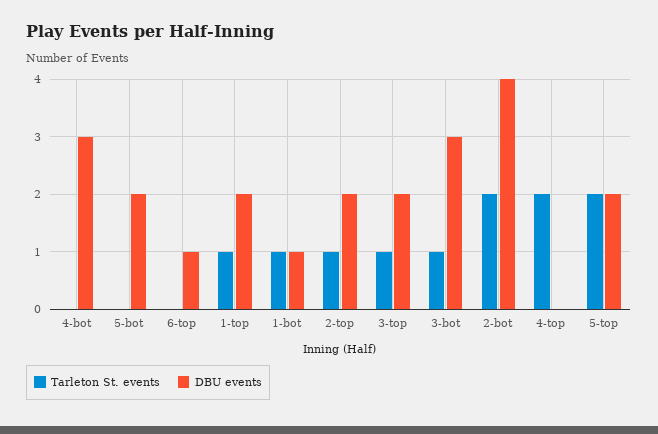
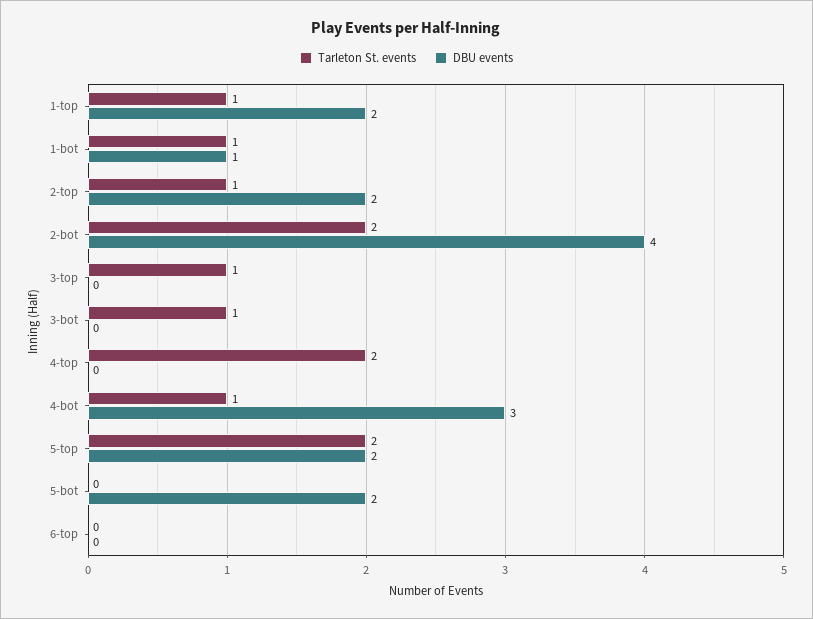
Tarleton St. events, 4-bot: 0 -> 1
DBU events, 6-top: 1 -> 0
DBU events, 3-top: 2 -> 0
DBU events, 3-bot: 3 -> 0

